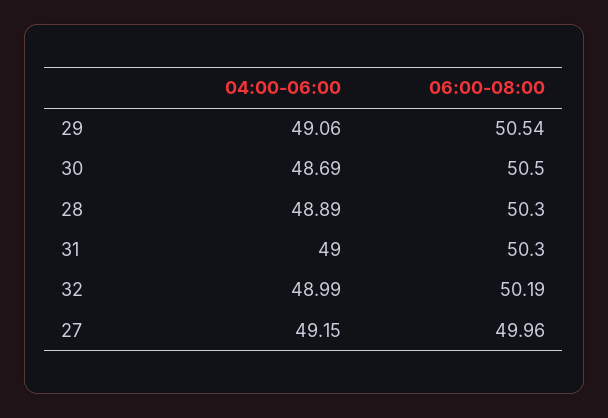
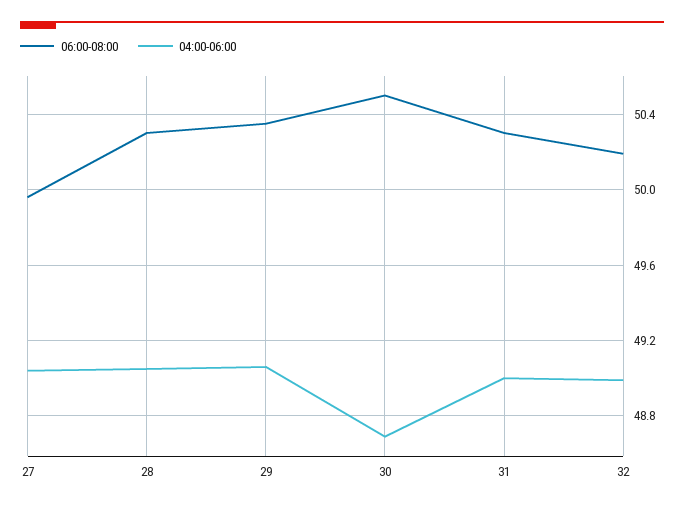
06:00-08:00, 29: 50.54 -> 50.35
04:00-06:00, 28: 48.89 -> 49.05
04:00-06:00, 27: 49.15 -> 49.05

